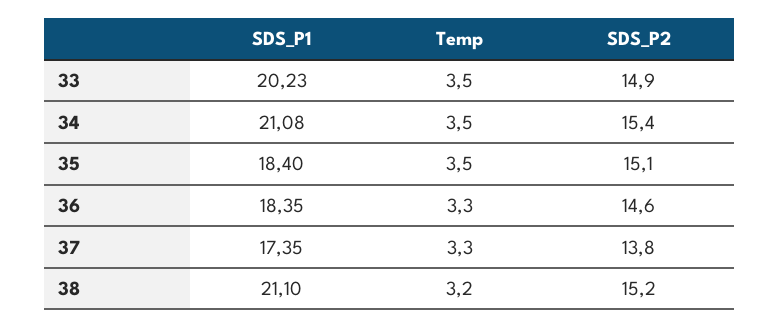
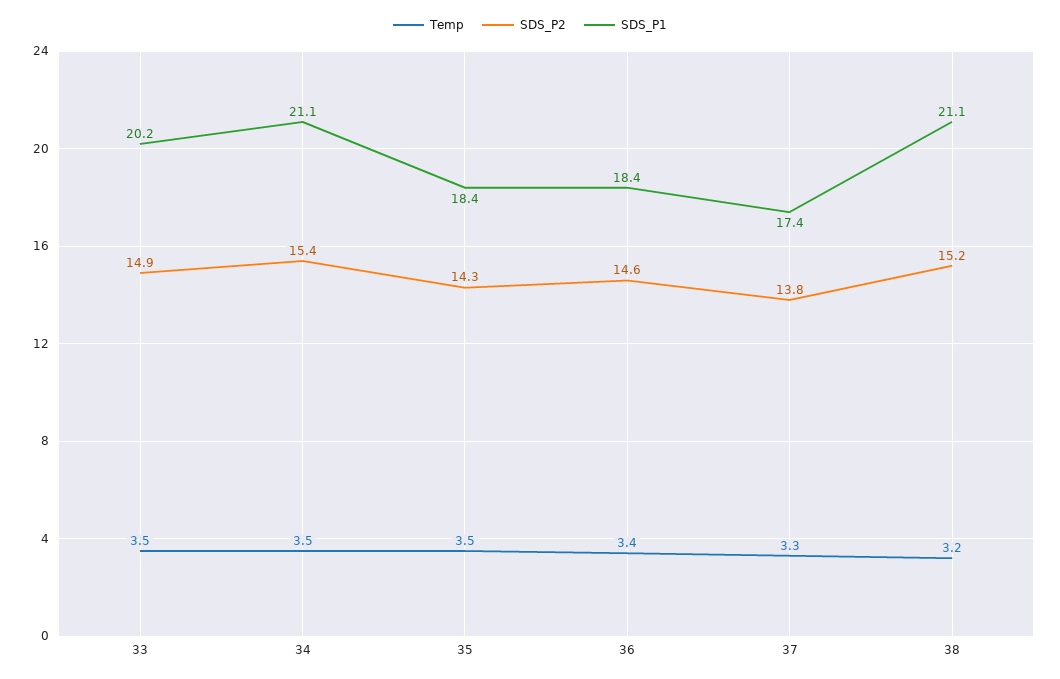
SDS_P2, 35: 15.1 -> 14.3
Temp, 36: 3.3 -> 3.4

